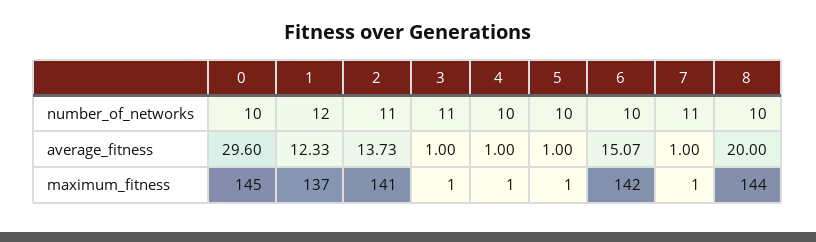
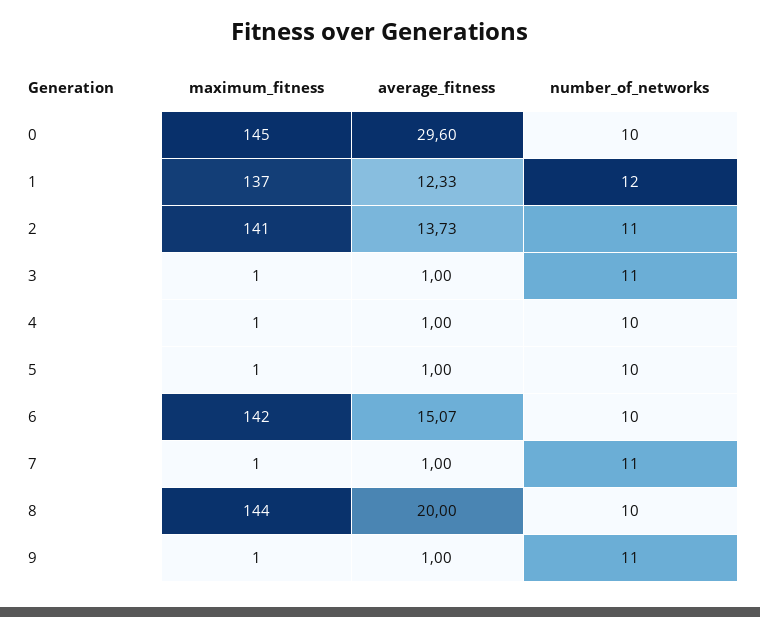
9, maximum_fitness: none -> 1
9, average_fitness: none -> 1
9, number_of_networks: none -> 11

